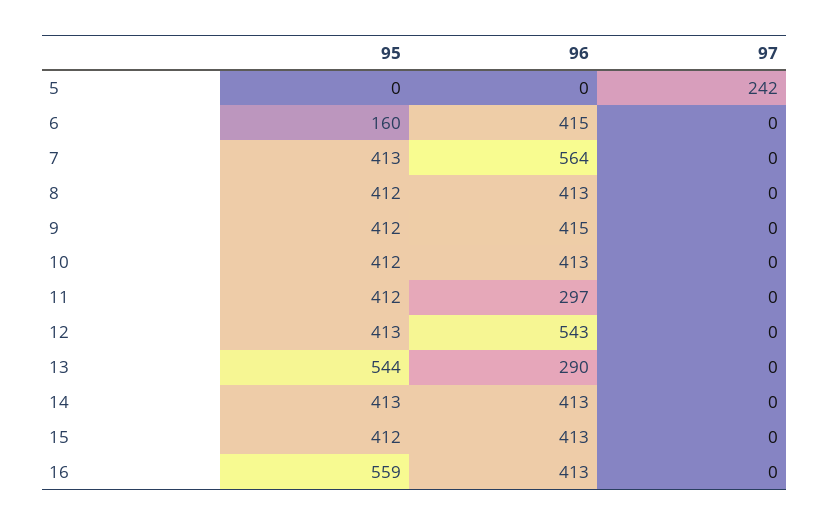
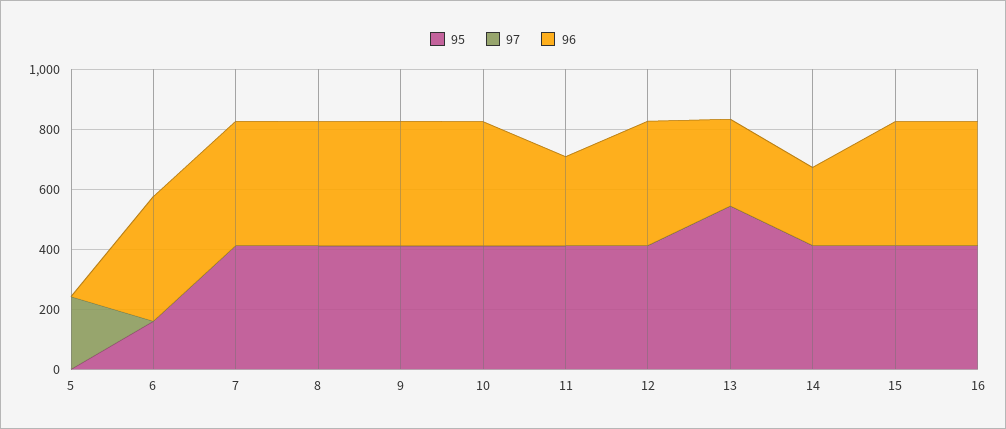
96, 7: 564 -> 400
96, 12: 543 -> 400
96, 14: 413 -> 250
95, 16: 559 -> 400

